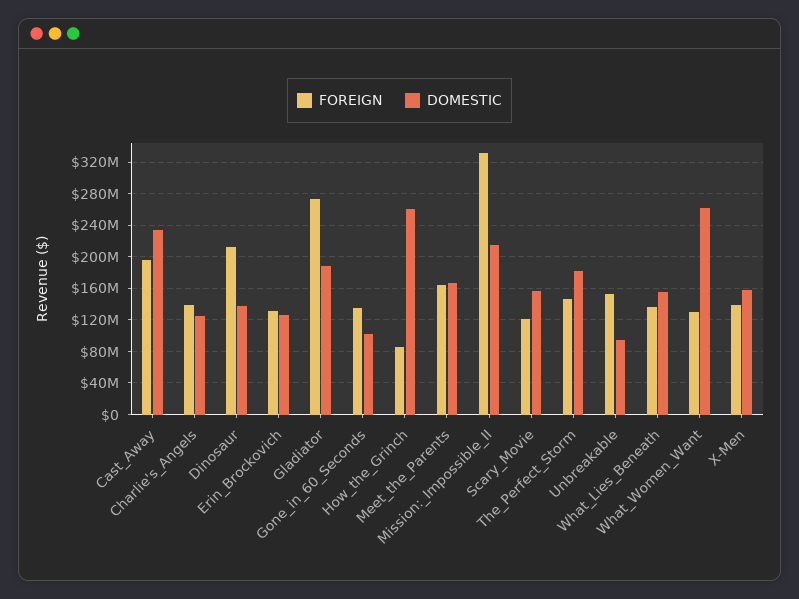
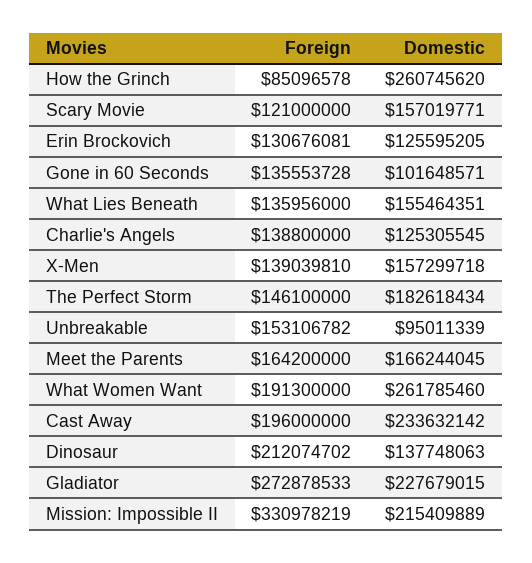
DOMESTIC, Gladiator: 190000000 -> 227679015
FOREIGN, What_Women_Want: 130000000 -> 191300000

